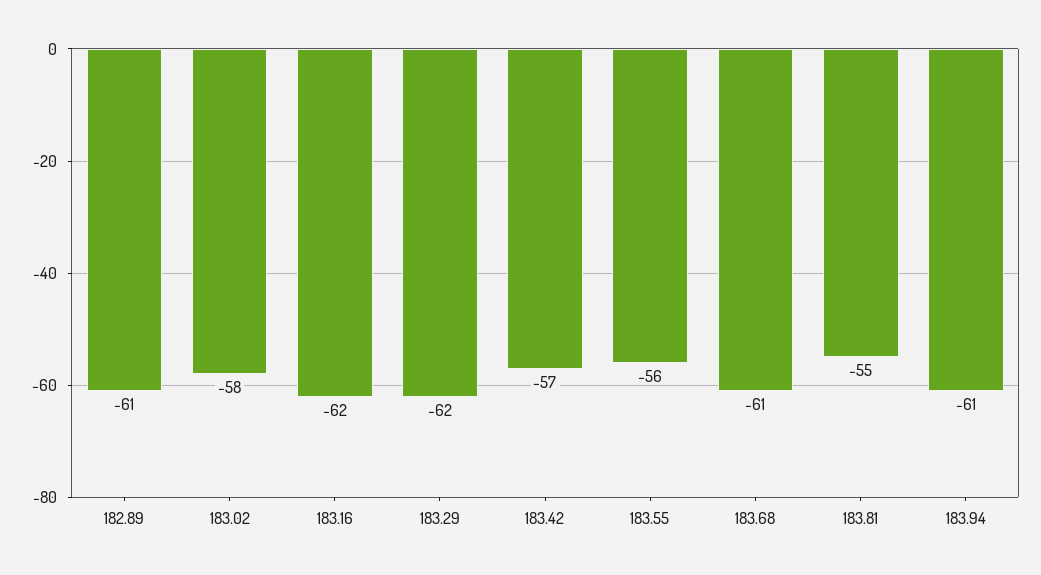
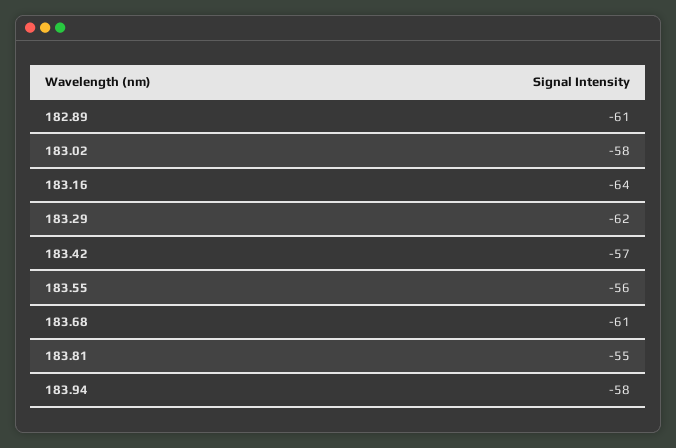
183.16: -62 -> -64
183.94: -61 -> -58

